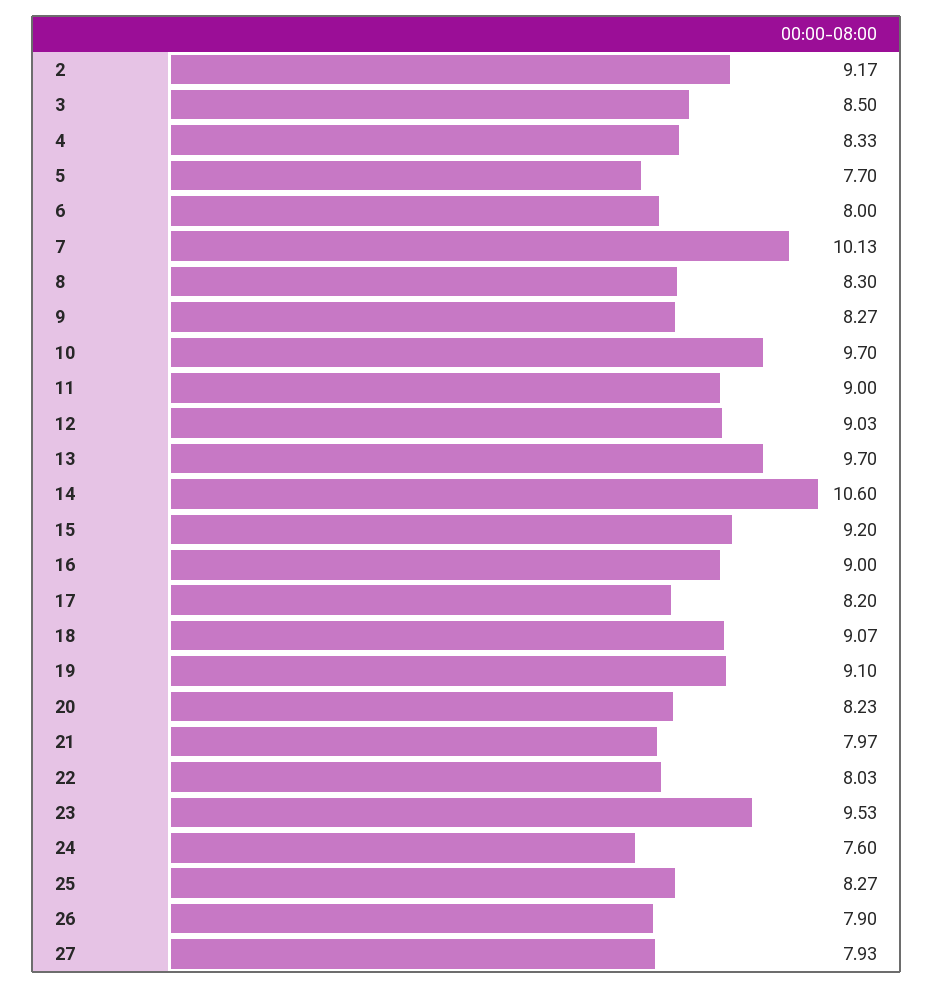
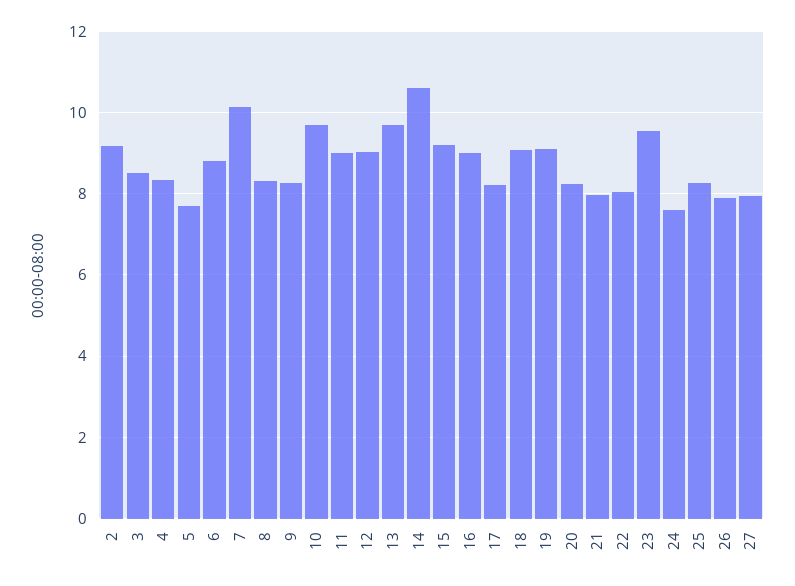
6: 8 -> 8.8

